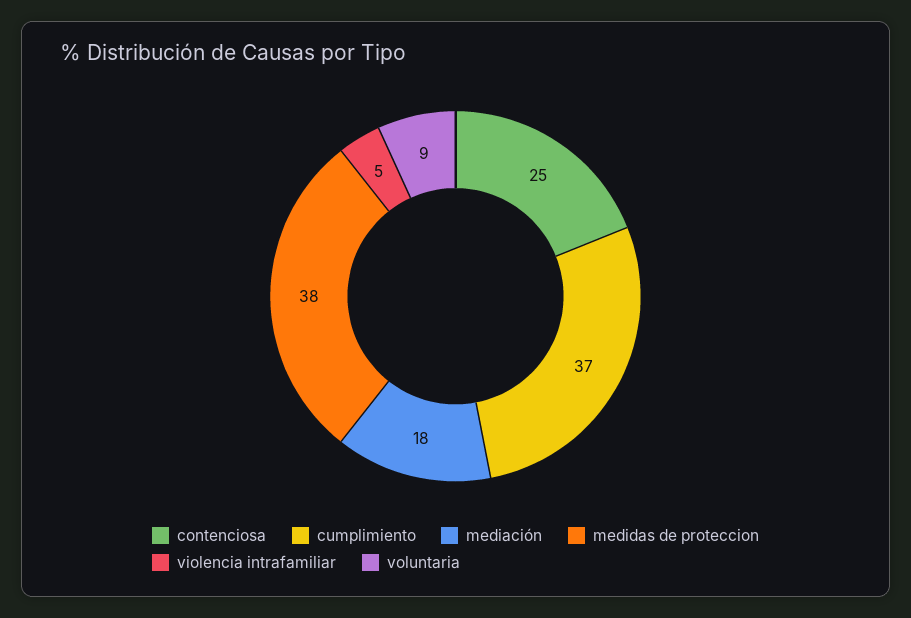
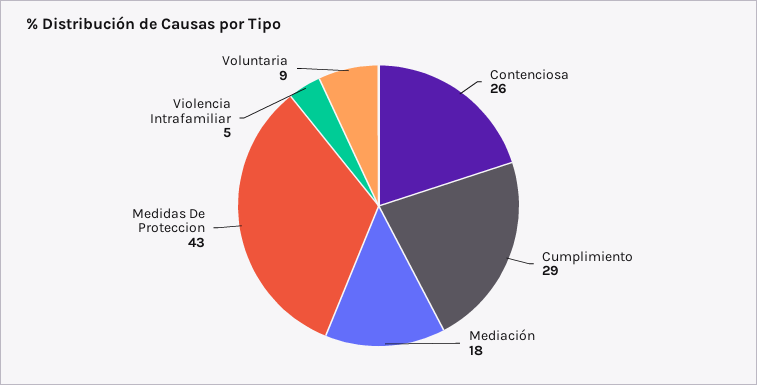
contenciosa: 25 -> 26
cumplimiento: 37 -> 29
medidas de proteccion: 38 -> 43

